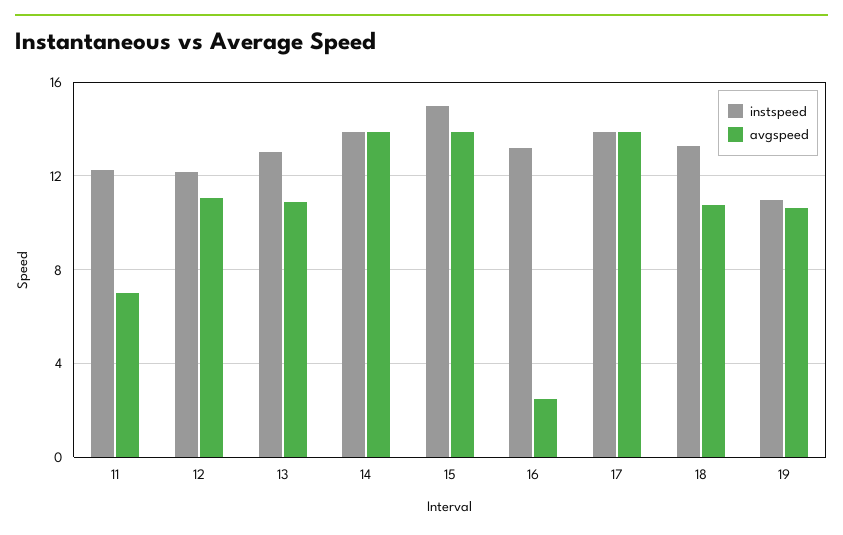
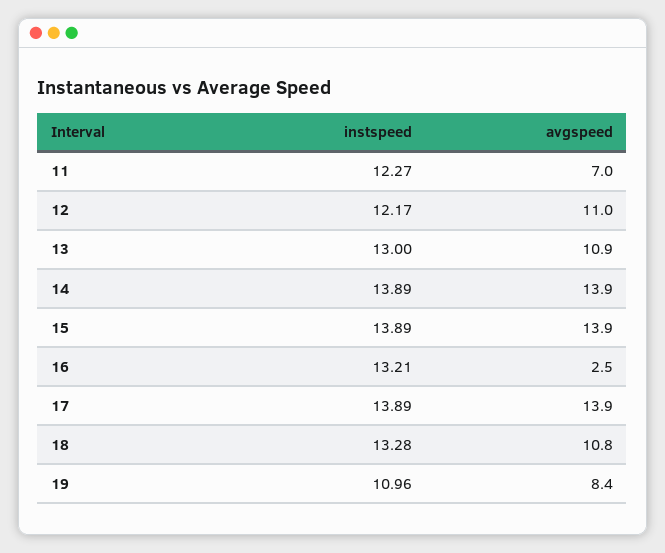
instspeed, 15: 15 -> 13.89
avgspeed, 19: 10.5 -> 8.4

